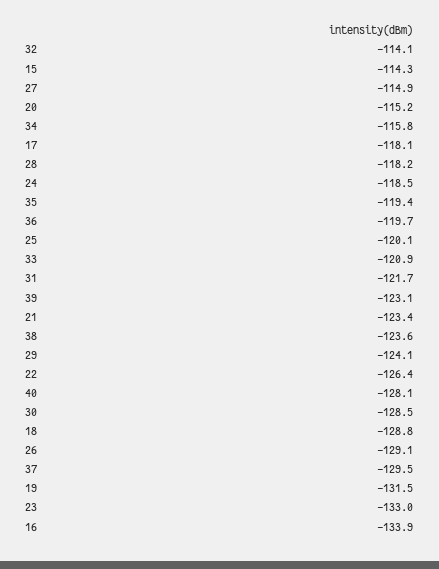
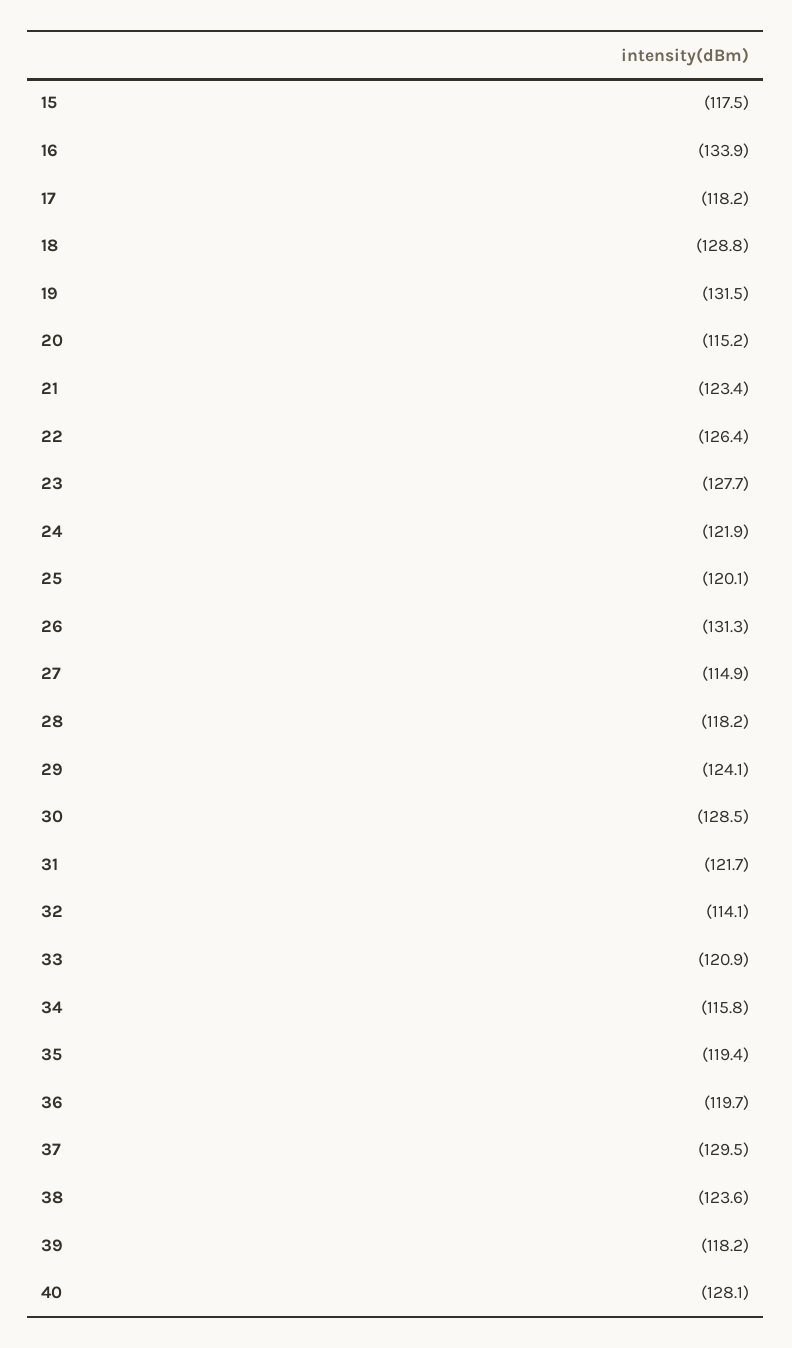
15: -114.3 -> -117.5
17: -118.1 -> -118.2
24: -118.5 -> -121.9
39: -123.1 -> -118.2
26: -129.1 -> -131.3
23: -133 -> -127.7

